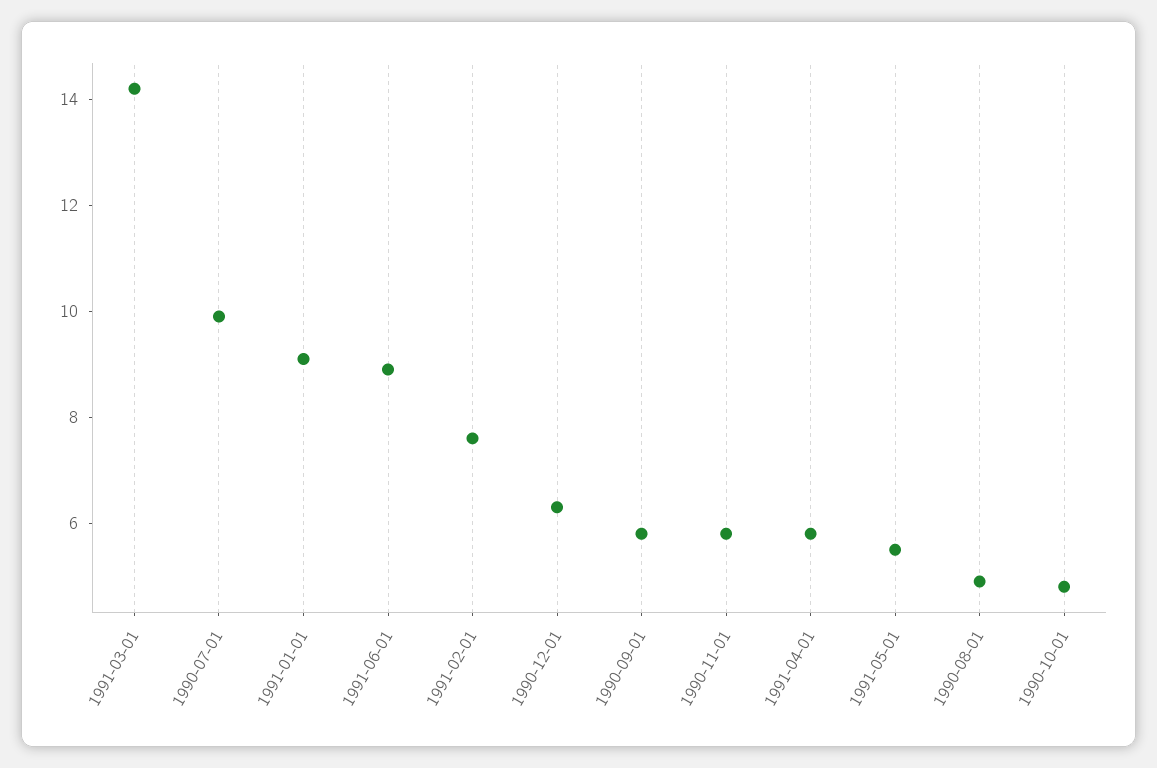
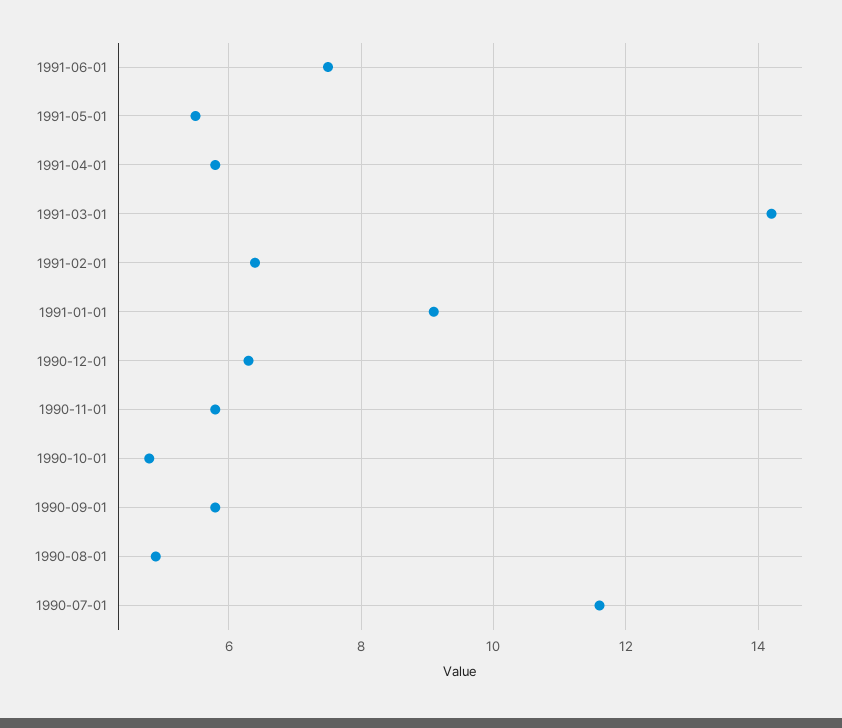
1990-07-01: 10 -> 11.5
1991-06-01: 9 -> 7.5
1991-02-01: 7.5 -> 6.5

